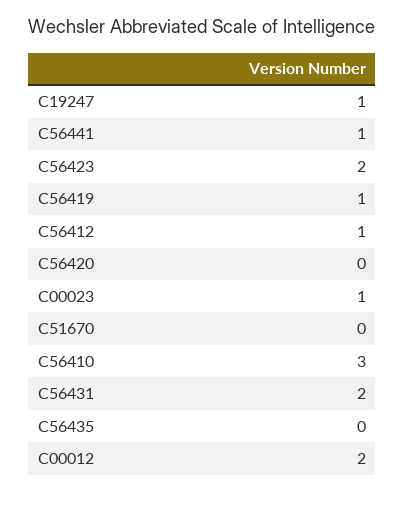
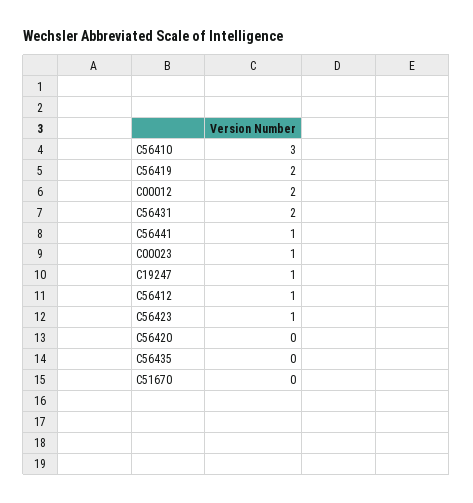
C56423: 2 -> 1
C56419: 1 -> 2

